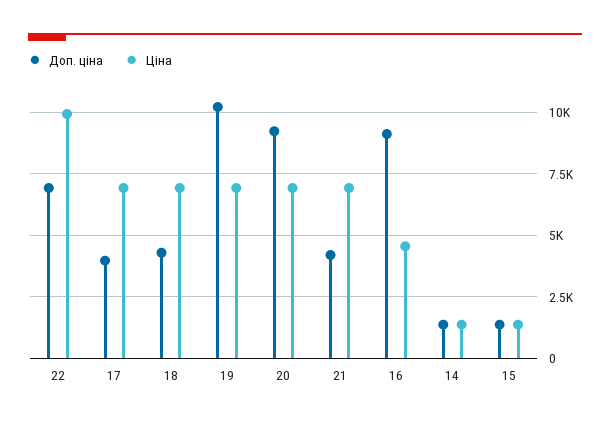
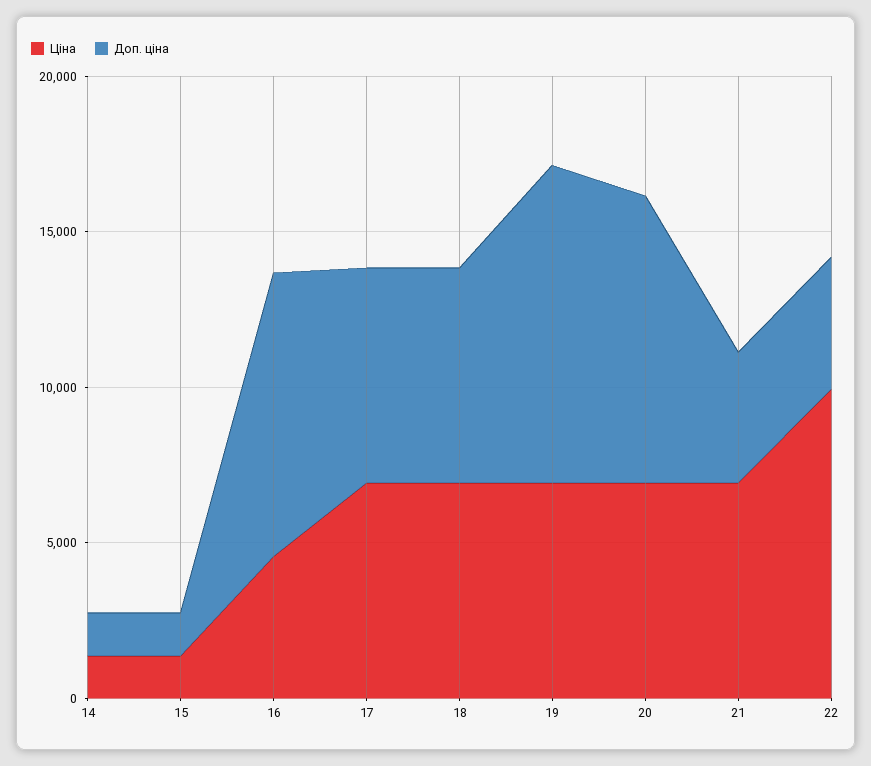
Доп. ціна, 22: 7000 -> 4000
Доп. ціна, 17: 4000 -> 7000
Доп. ціна, 18: 4250 -> 7000

